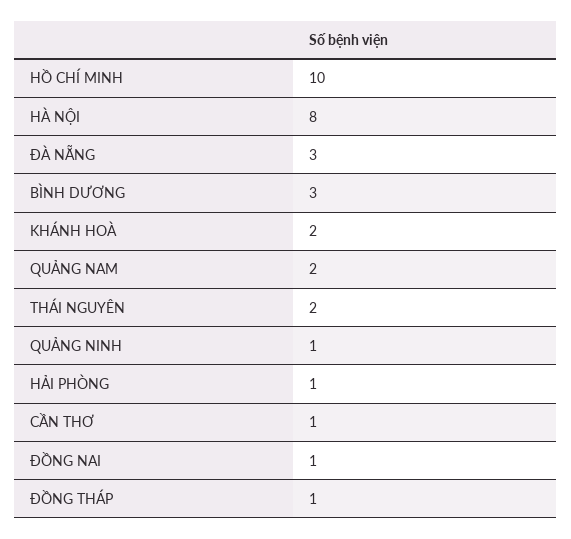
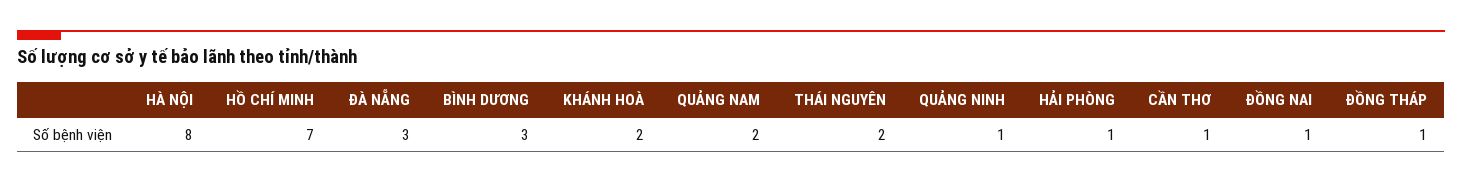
HỒ CHÍ MINH: 10 -> 7

